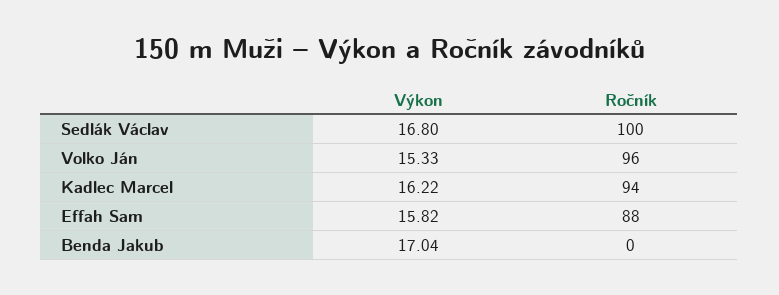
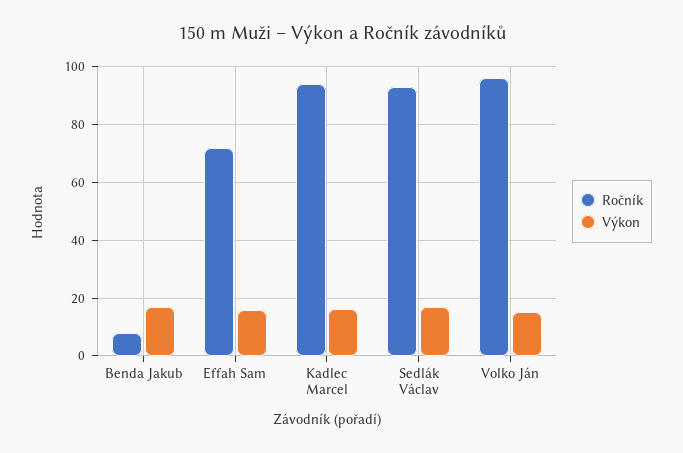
Ročník, Sedlák Václav: 100 -> 92.5
Ročník, Effah Sam: 88 -> 72.5
Ročník, Benda Jakub: 0 -> 7.5

